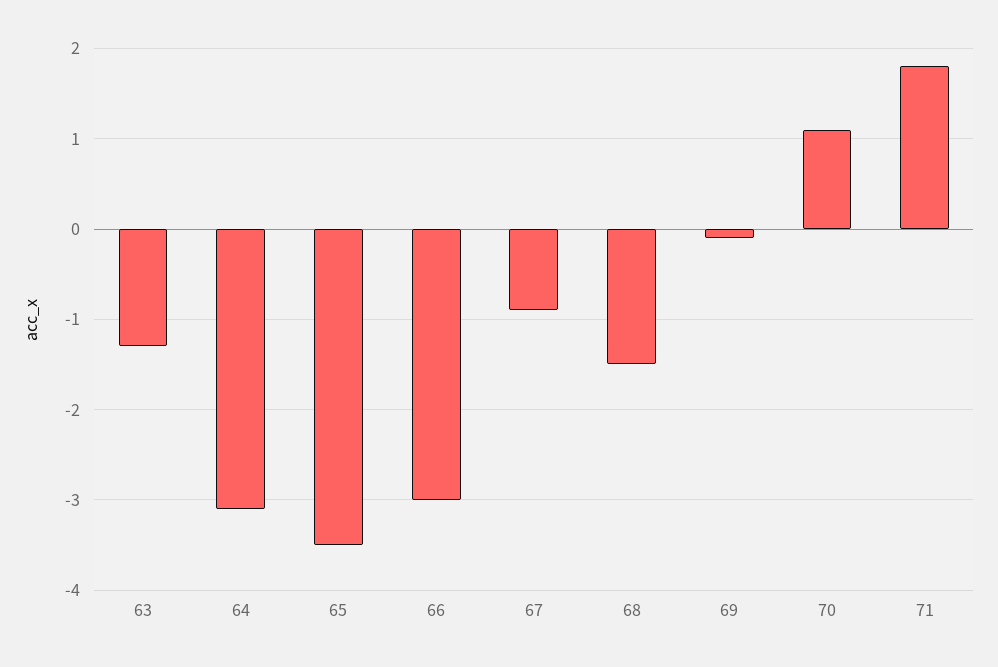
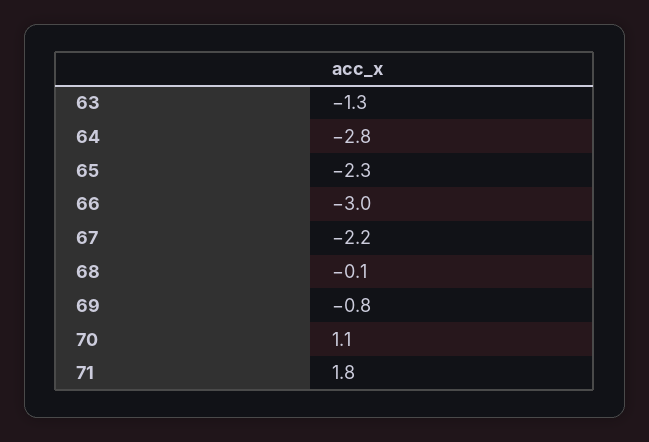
64: -3.1 -> -2.8
65: -3.5 -> -2.3
67: -0.9 -> -2.2
68: -1.5 -> -0.1
69: -0.1 -> -0.8

